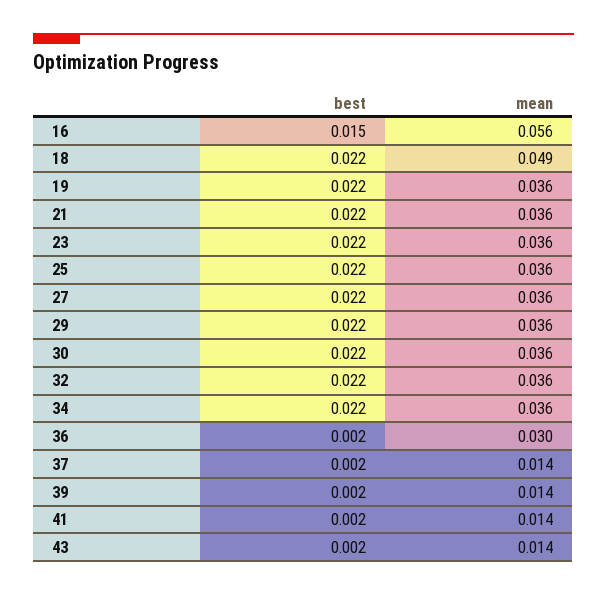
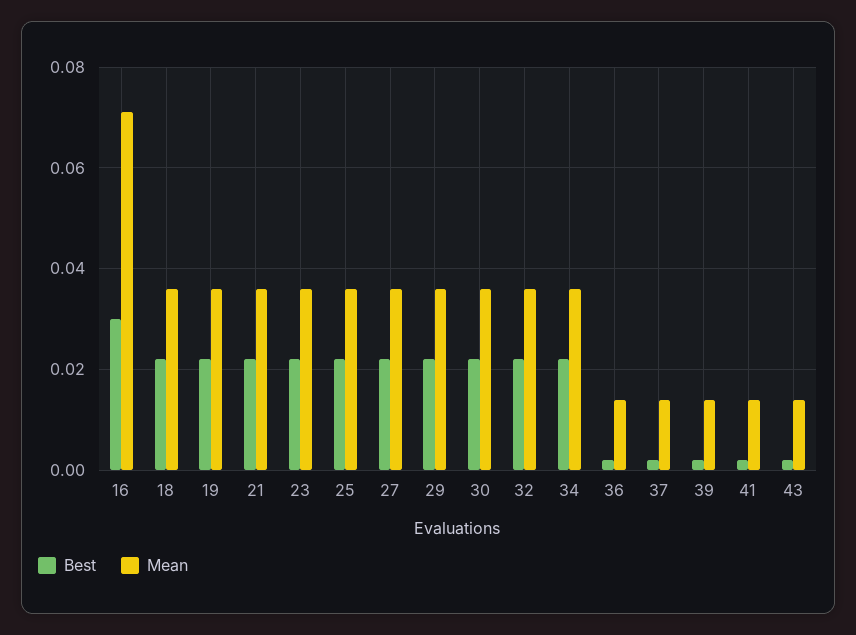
best, 16: 0.015 -> 0.03
mean, 16: 0.056 -> 0.07
mean, 18: 0.049 -> 0.035
mean, 36: 0.03 -> 0.015

